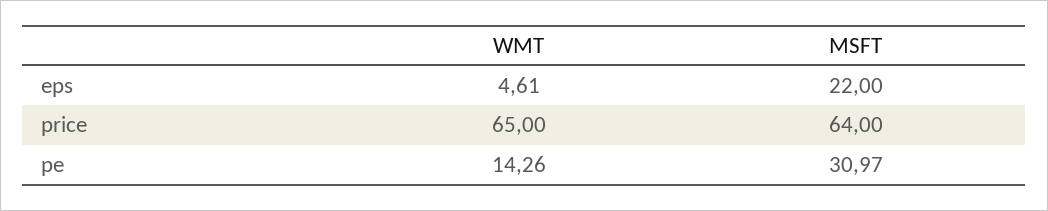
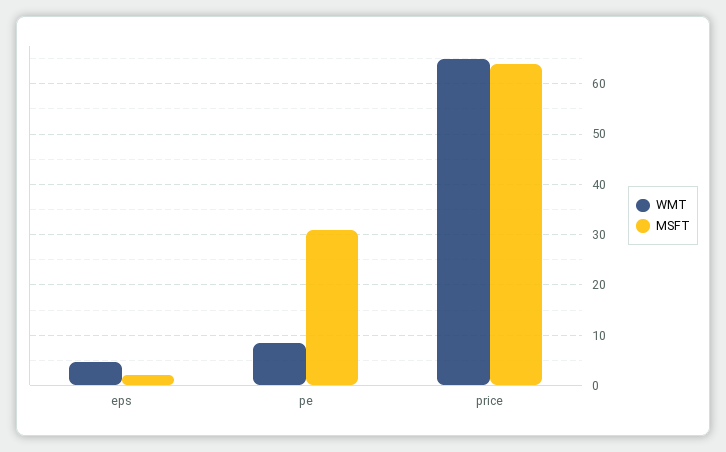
MSFT, eps: 22 -> 2
WMT, pe: 14.26 -> 8

